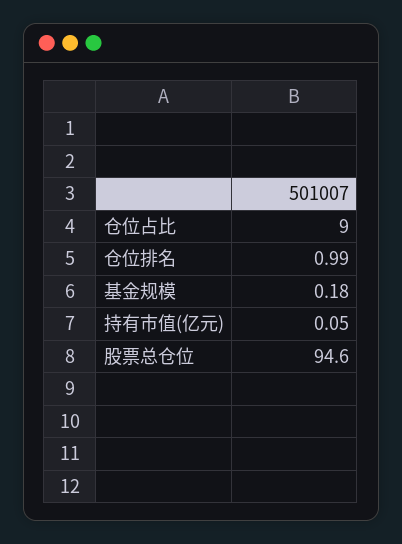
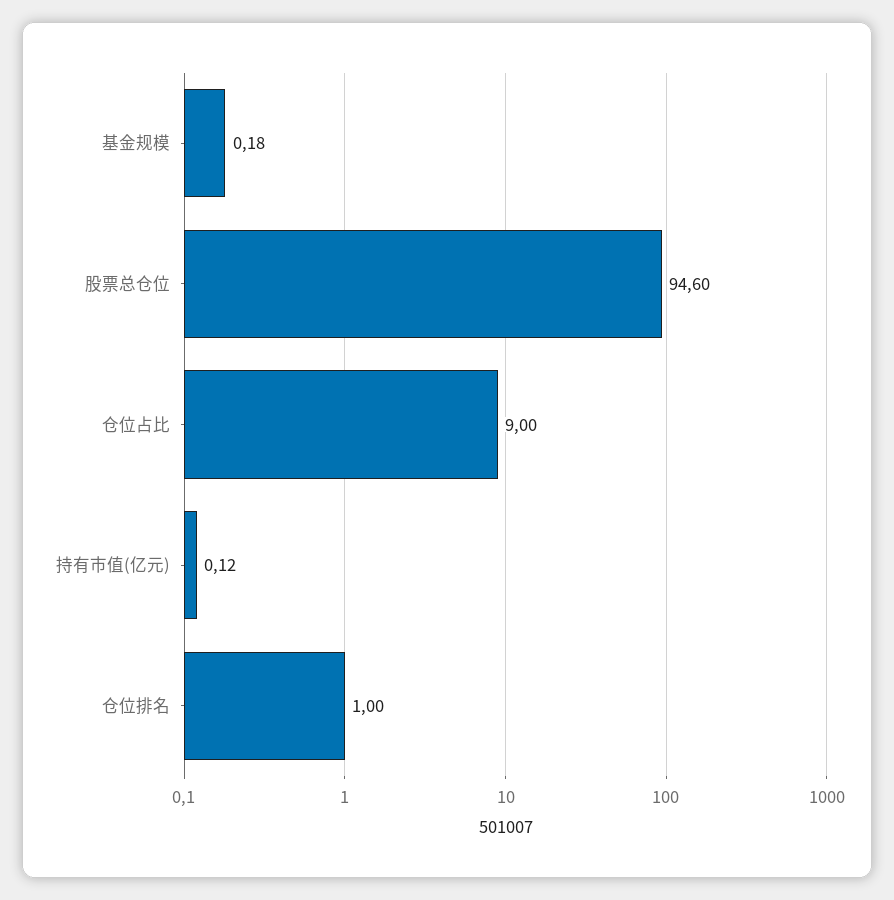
仓位排名: 0.99 -> 1
持有市值(亿元): 0.05 -> 0.12

